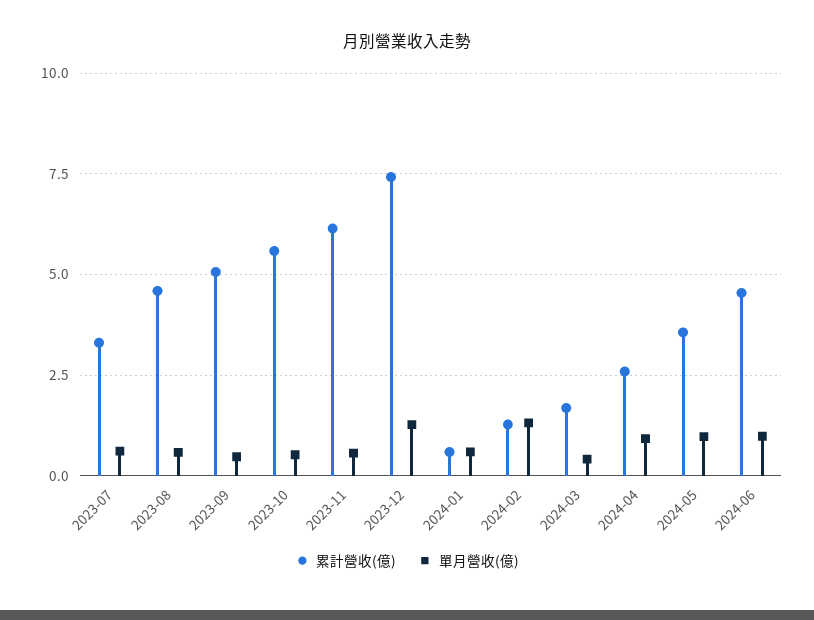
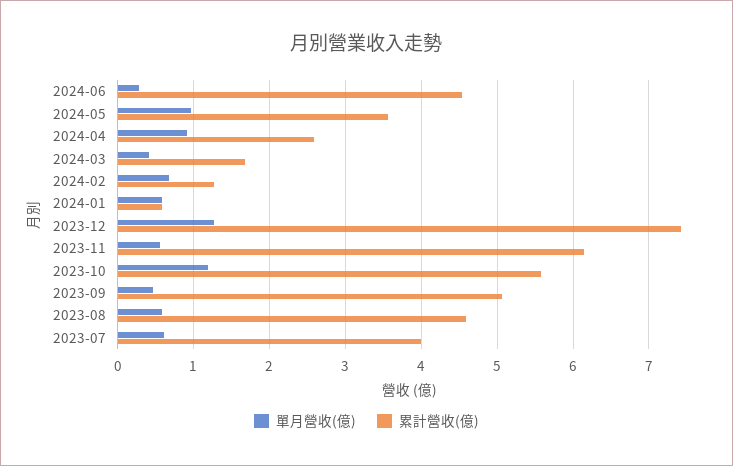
累計營收(億), 2023-07: 3.25 -> 4
單月營收(億), 2023-10: 0.5 -> 1.2
單月營收(億), 2024-02: 1.25 -> 0.7
單月營收(億), 2024-06: 1 -> 0.3

